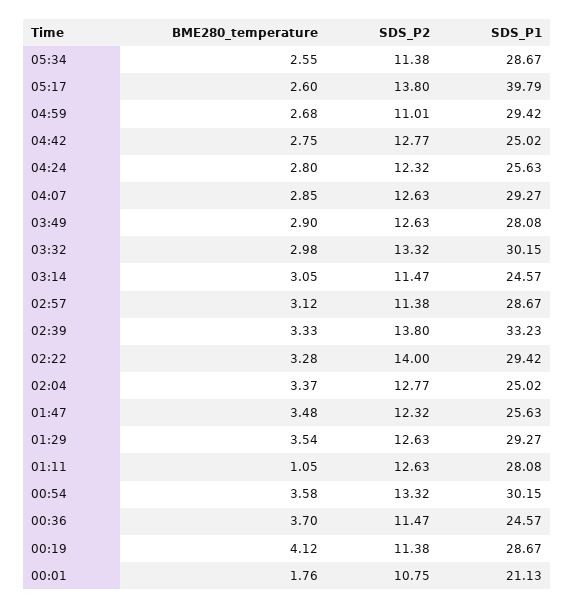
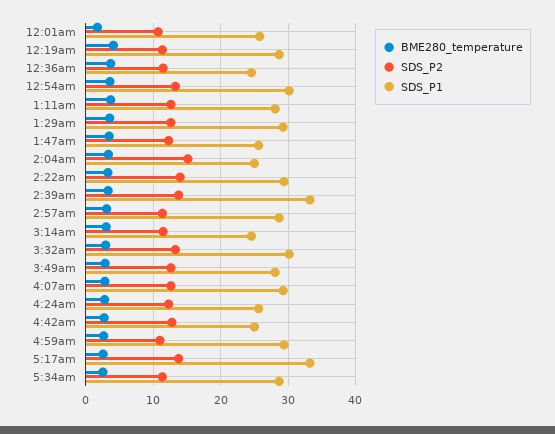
SDS_P1, 05:17: 39.79 -> 33
SDS_P2, 02:04: 12.77 -> 15
BME280_temperature, 01:11: 1.05 -> 4
SDS_P1, 00:01: 21.13 -> 26

